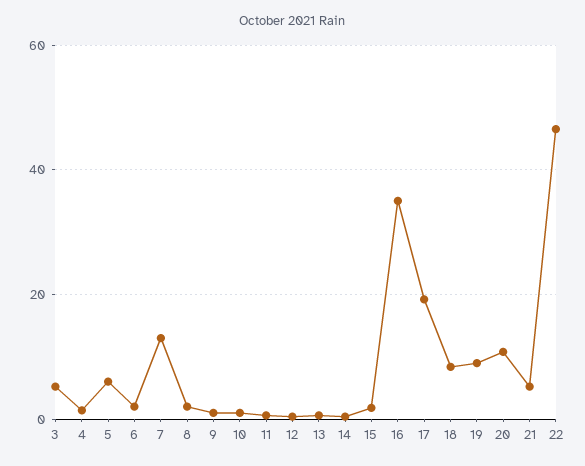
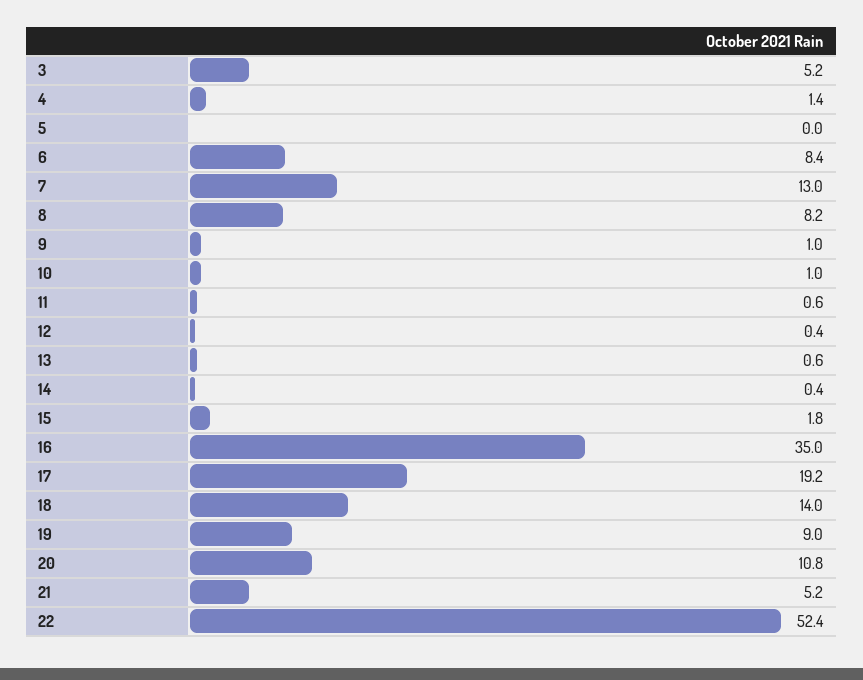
5: 6 -> 0
6: 2 -> 8.4
8: 2 -> 8.2
18: 8 -> 14
22: 46 -> 52.4

